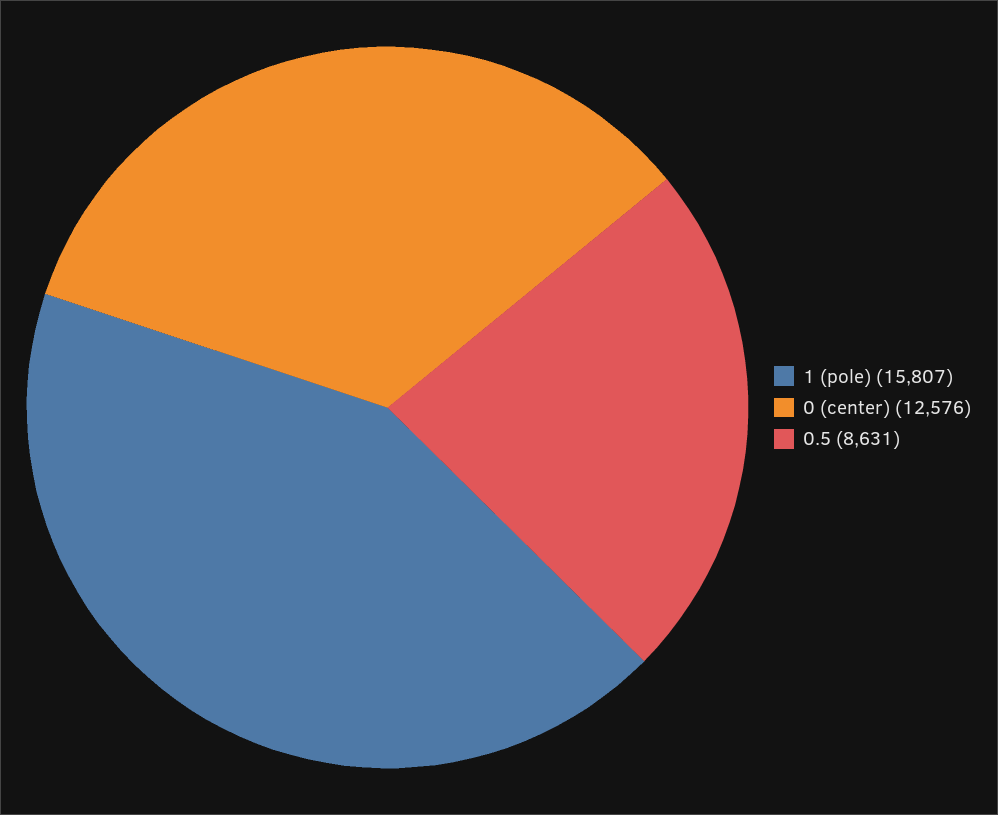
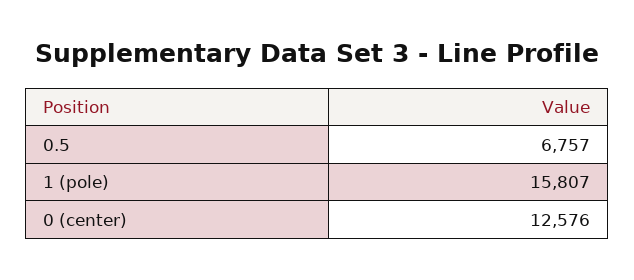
0.5: 8631 -> 6757

